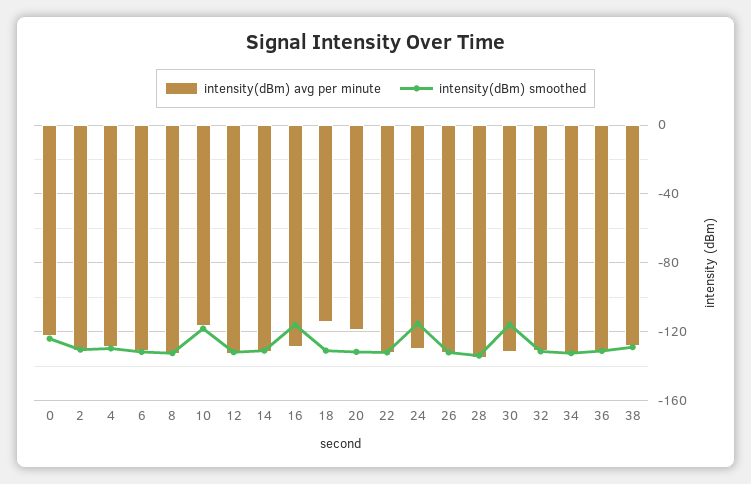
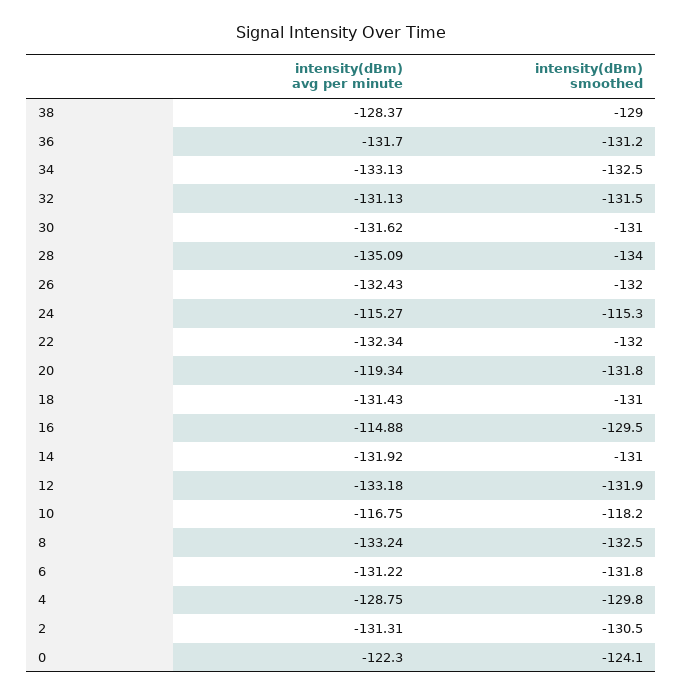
intensity(dBm) avg per minute, 16: -130 -> -114.88
intensity(dBm) smoothed, 16: -115 -> -129.5
intensity(dBm) avg per minute, 18: -115 -> -131.43
intensity(dBm) avg per minute, 24: -130 -> -115.27
intensity(dBm) smoothed, 30: -115 -> -131

